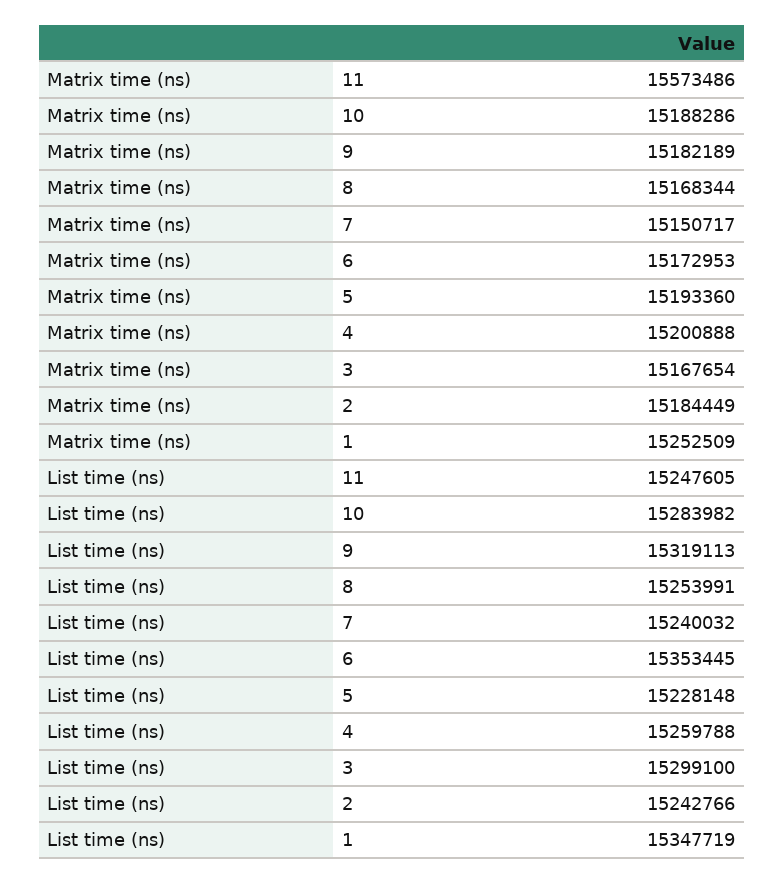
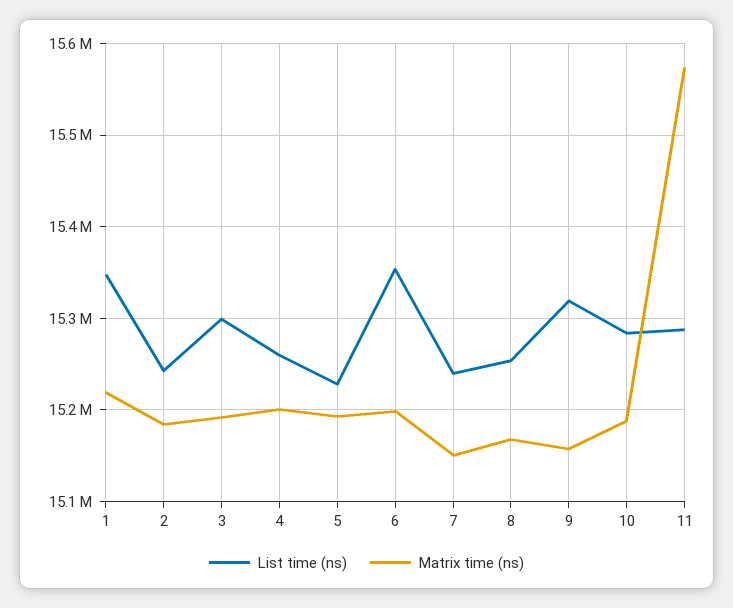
Matrix time (ns), 9: 15182189 -> 15160000
Matrix time (ns), 6: 15172953 -> 15200000
Matrix time (ns), 3: 15167654 -> 15190000
Matrix time (ns), 1: 15252509 -> 15220000
List time (ns), 11: 15247605 -> 15290000

